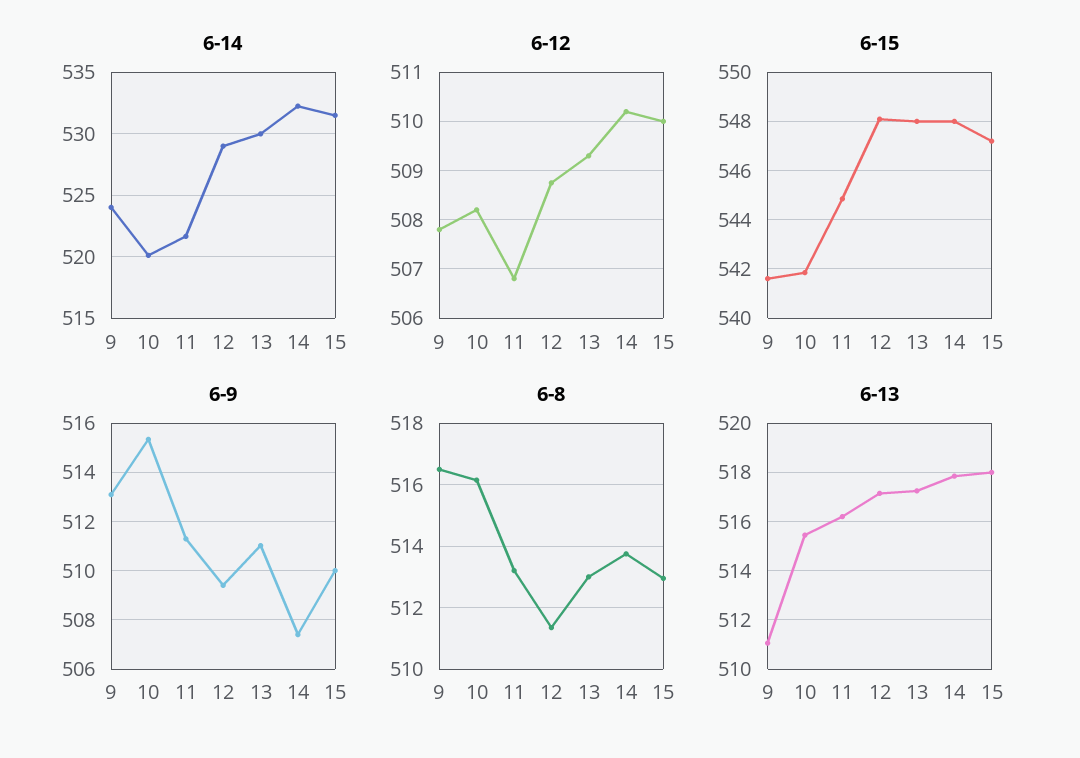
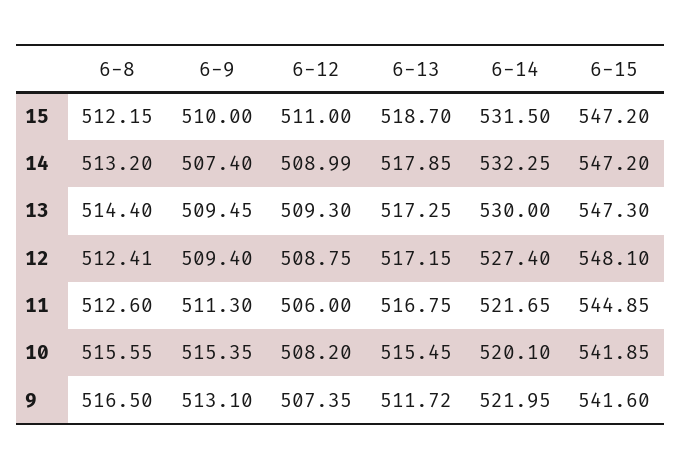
6-14, 9: 524 -> 521.95
6-14, 12: 529 -> 527.4
6-12, 9: 507.8 -> 507.35
6-12, 11: 506.8 -> 506
6-12, 14: 510.2 -> 508.99
6-12, 15: 510 -> 511
6-15, 13: 548 -> 547.3
6-15, 14: 548 -> 547.2
6-9, 13: 511 -> 509.45
6-8, 10: 516.2 -> 515.55
6-8, 11: 513.2 -> 512.6
6-8, 12: 511.4 -> 512.41
6-8, 13: 513 -> 514.4
6-8, 14: 513.8 -> 513.2
6-8, 15: 513 -> 512.15
6-13, 9: 511 -> 511.72
6-13, 11: 516.25 -> 516.75
6-13, 15: 518 -> 518.7

